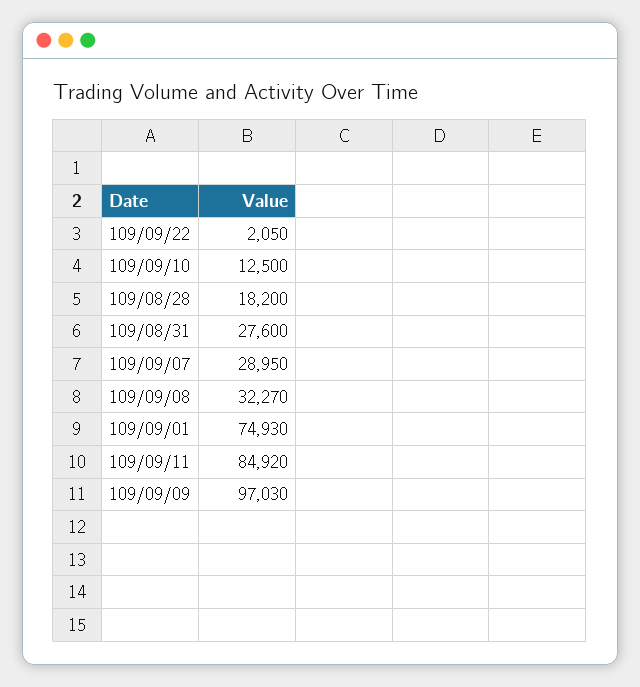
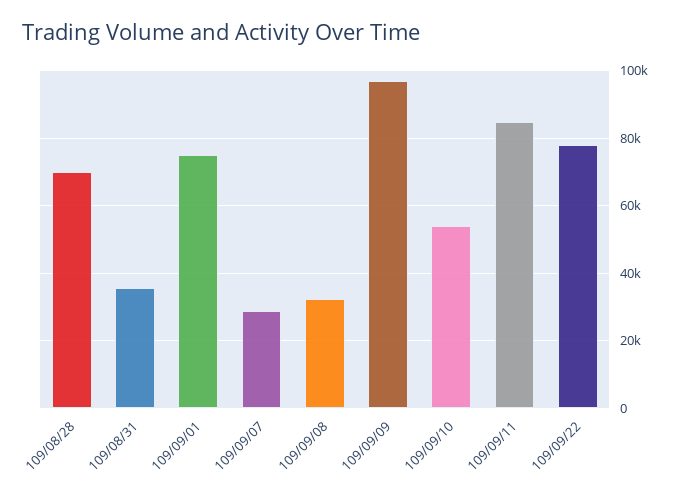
109/09/22: 2050 -> 78000
109/09/10: 12500 -> 54000
109/08/28: 18200 -> 70000
109/08/31: 27600 -> 36000

